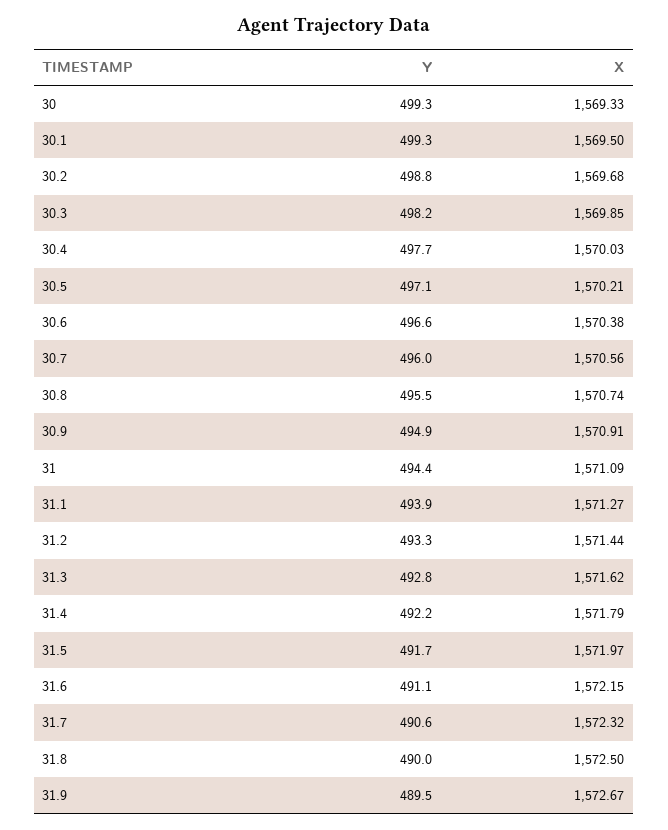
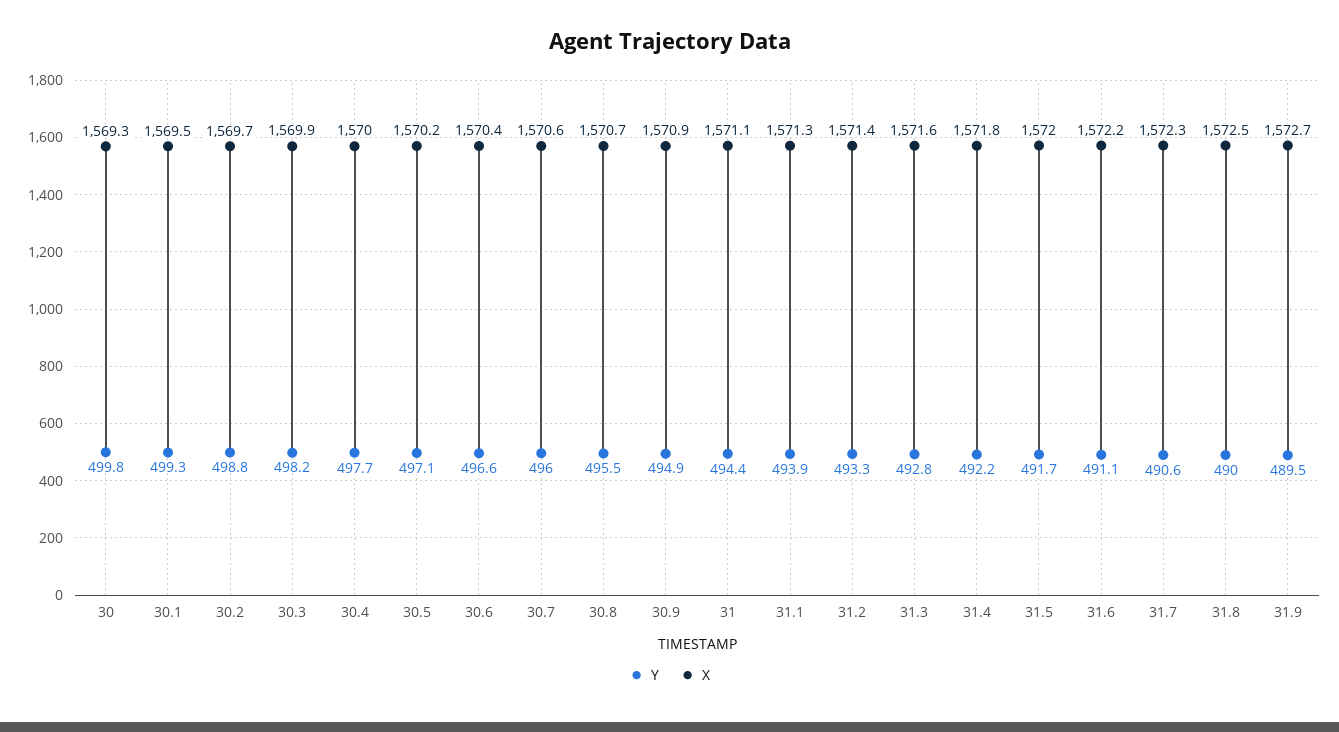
Y, 30: 499.3 -> 499.8

